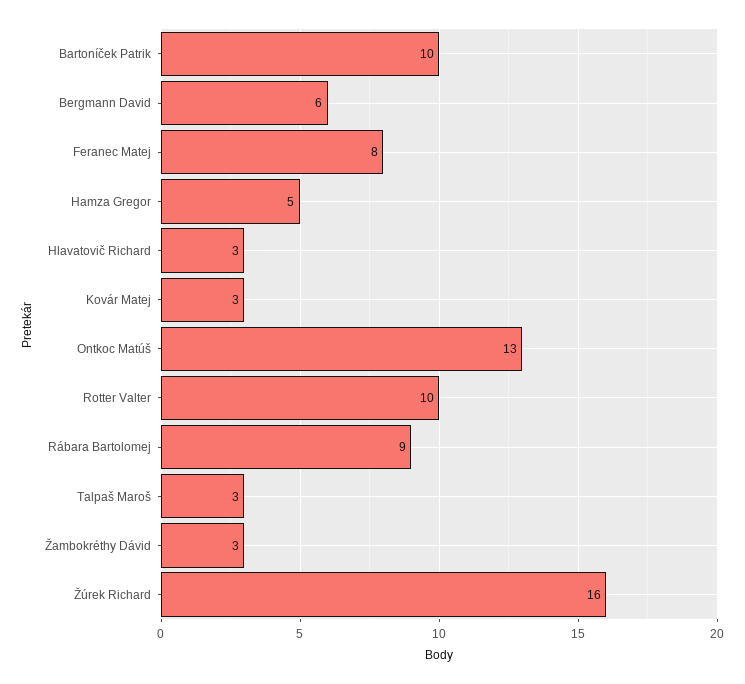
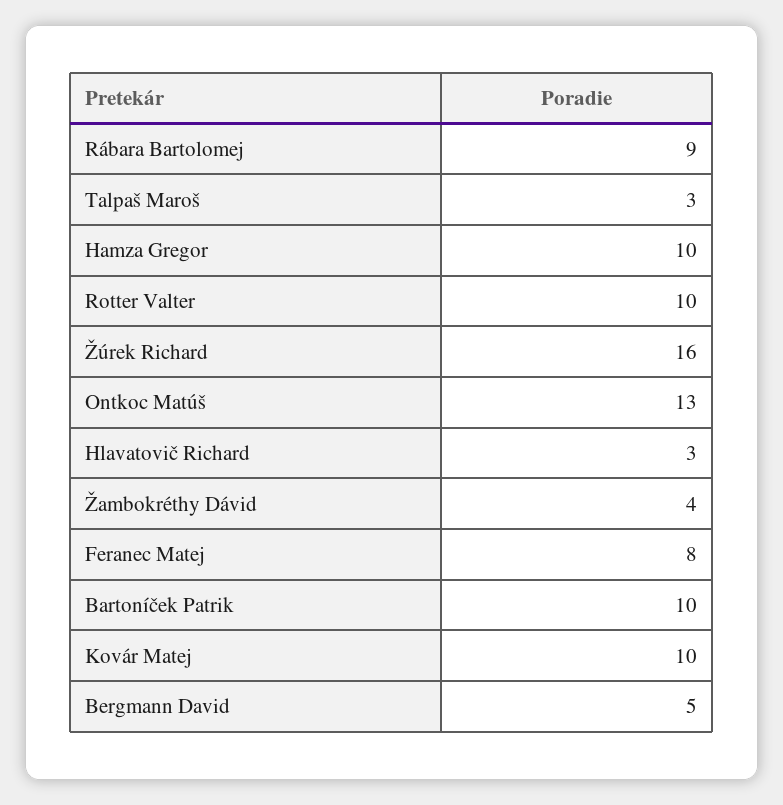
Bergmann David: 6 -> 5
Hamza Gregor: 5 -> 10
Kovár Matej: 3 -> 10
Žambokréthy Dávid: 3 -> 4

